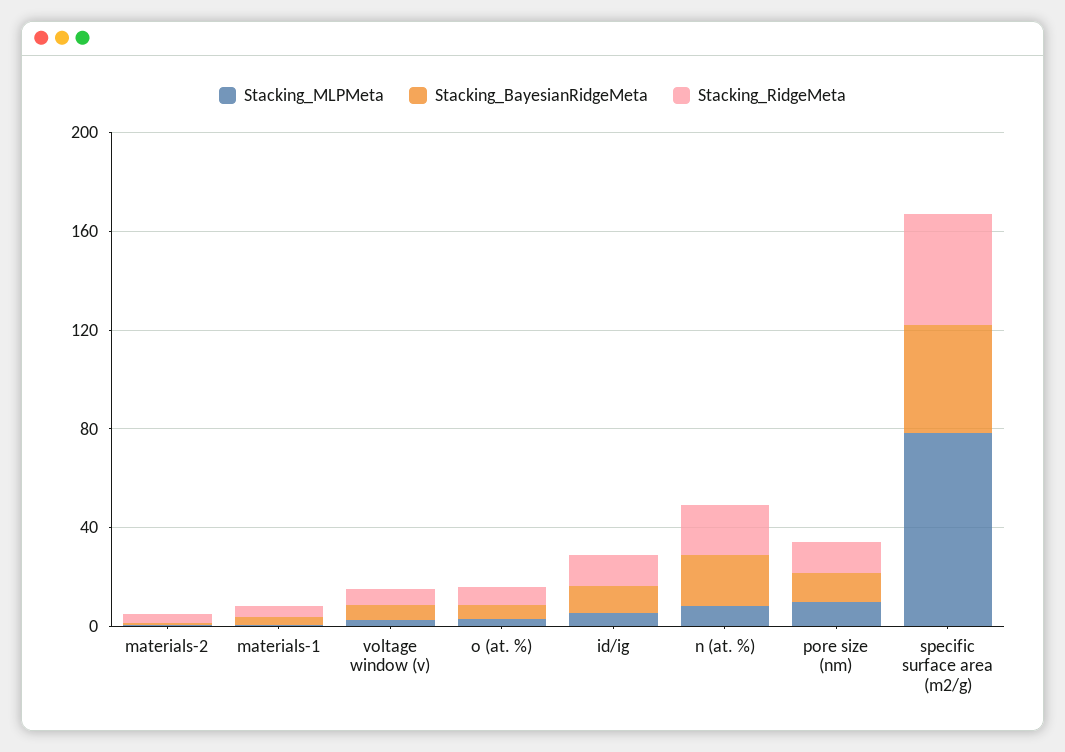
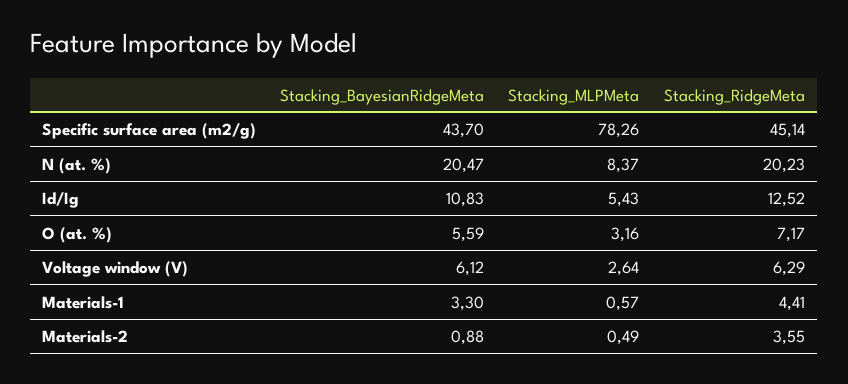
Stacking_MLPMeta, pore size (nm): 10 -> none
Stacking_BayesianRidgeMeta, pore size (nm): 10 -> none
Stacking_RidgeMeta, pore size (nm): 10 -> none

